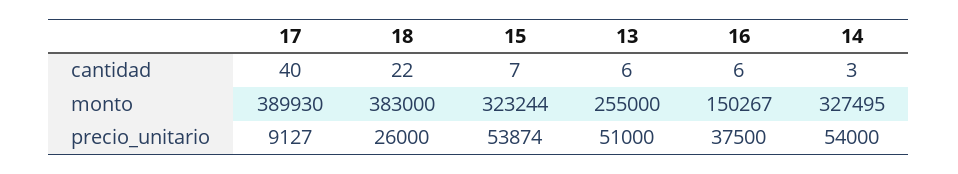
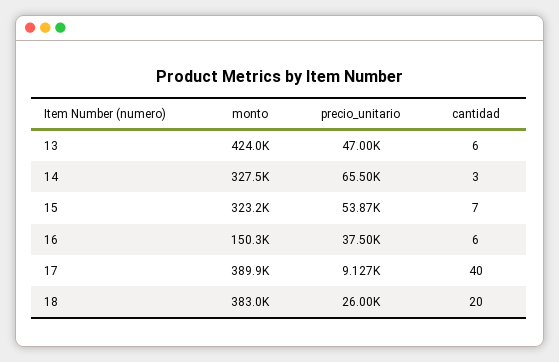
18, cantidad: 22 -> 20
13, monto: 255000 -> 424000
13, precio_unitario: 51000 -> 47000
14, precio_unitario: 54000 -> 65500

